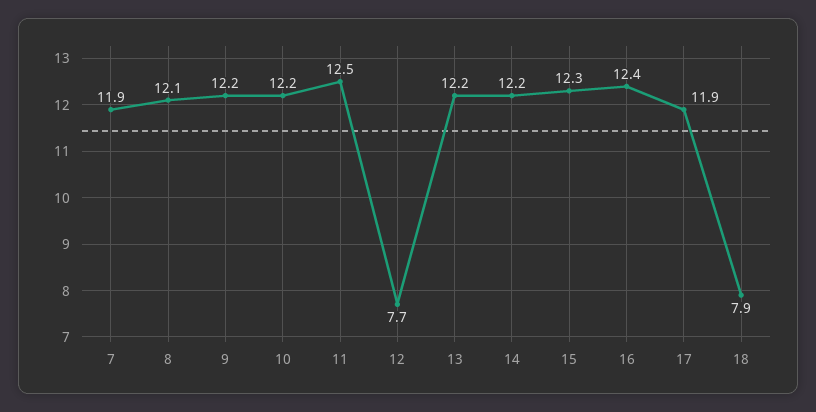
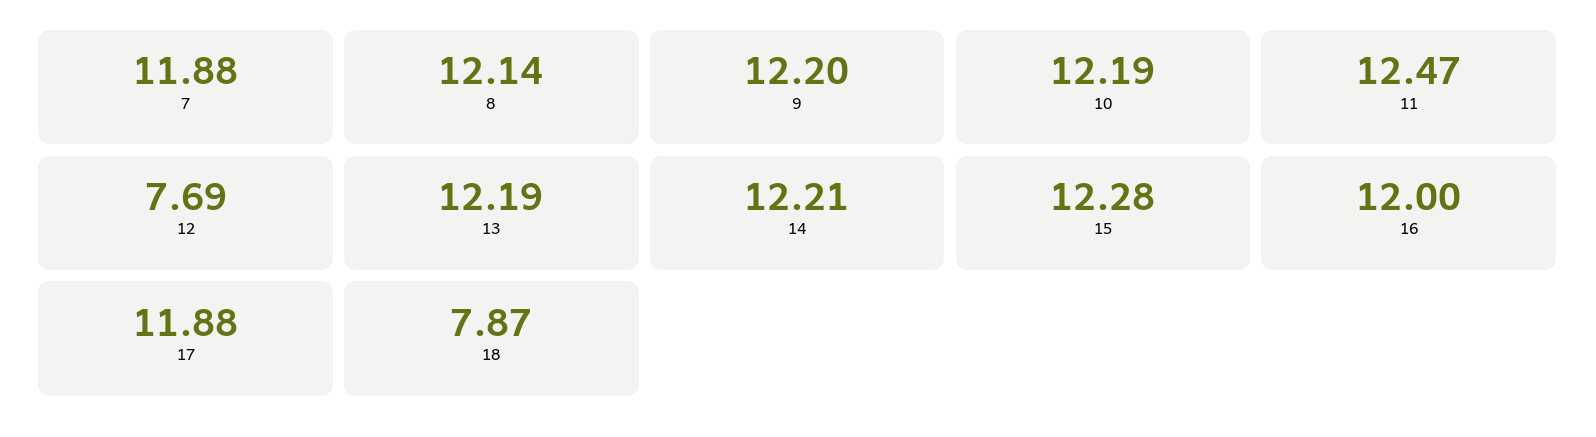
16: 12.4 -> 12

